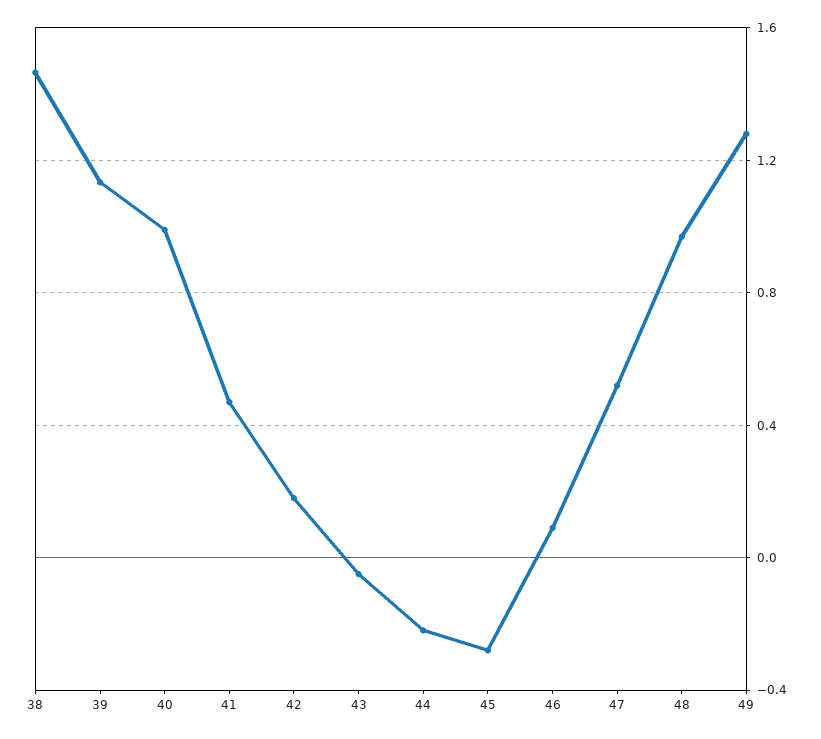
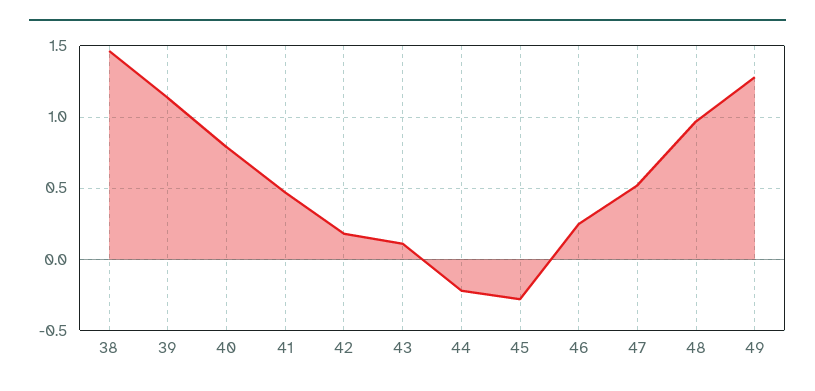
40: 1 -> 0.8
43: -0.05 -> 0.1
46: 0.1 -> 0.25

